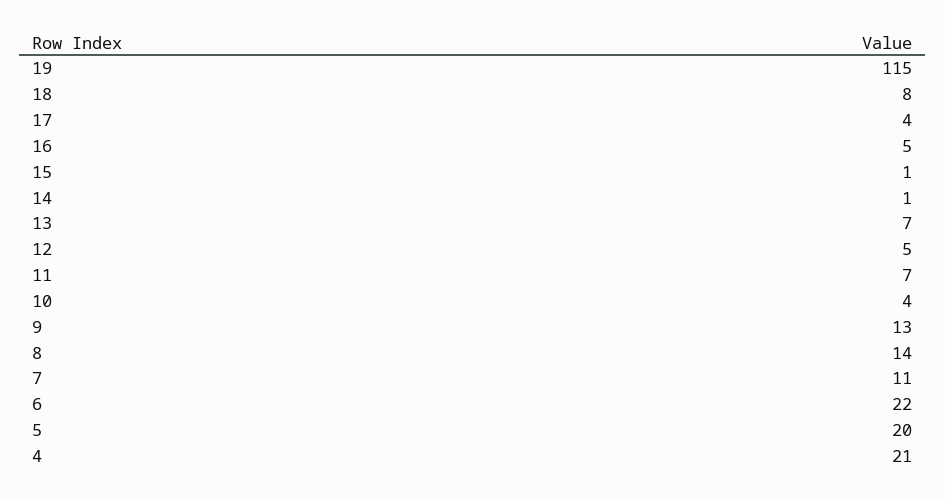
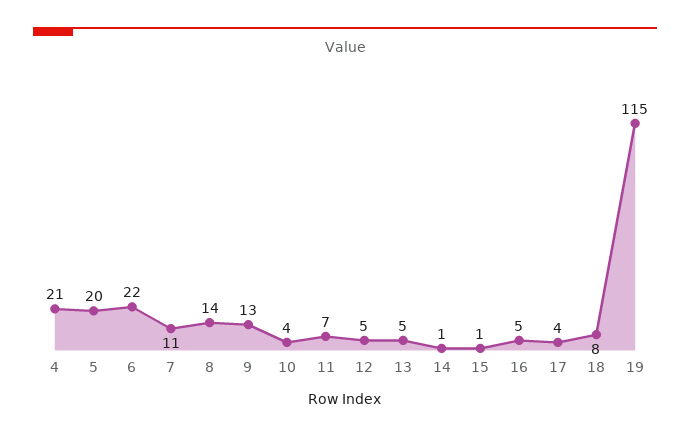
13: 7 -> 5

